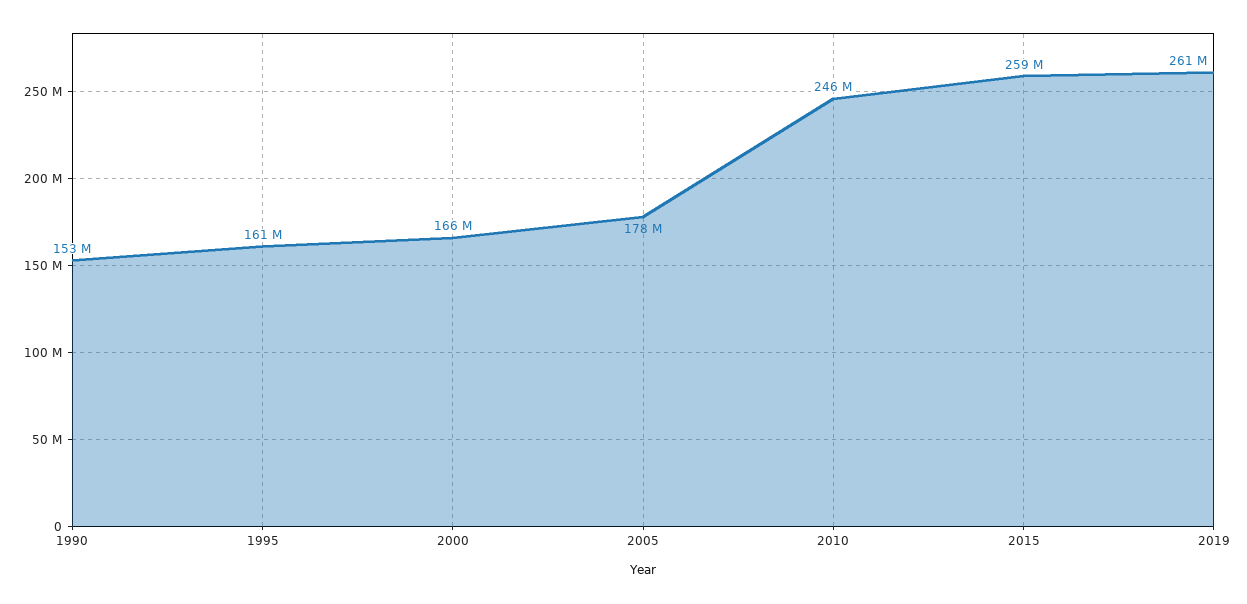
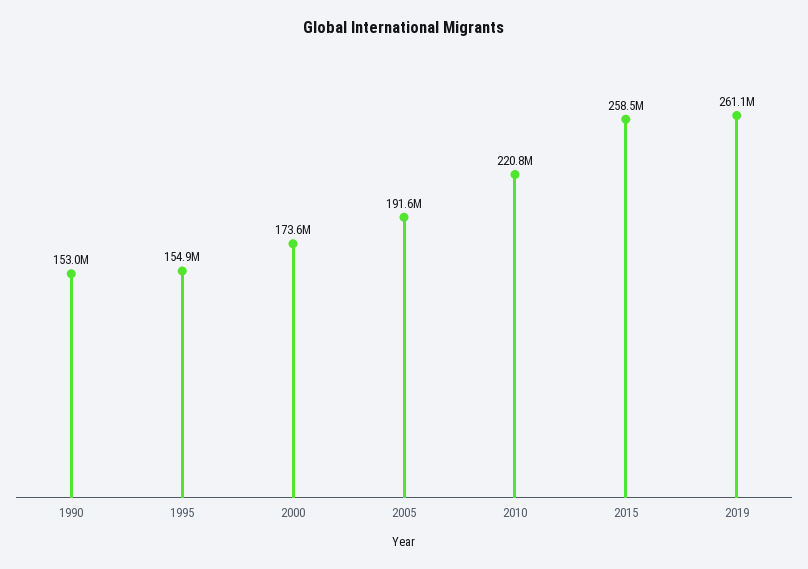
1995: 161000000 -> 154900000
2000: 166000000 -> 173600000
2005: 178000000 -> 191600000
2010: 246000000 -> 220800000

